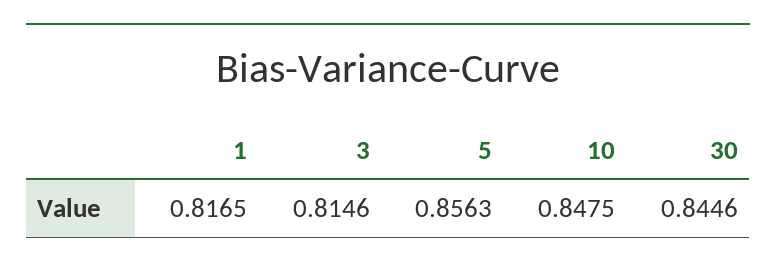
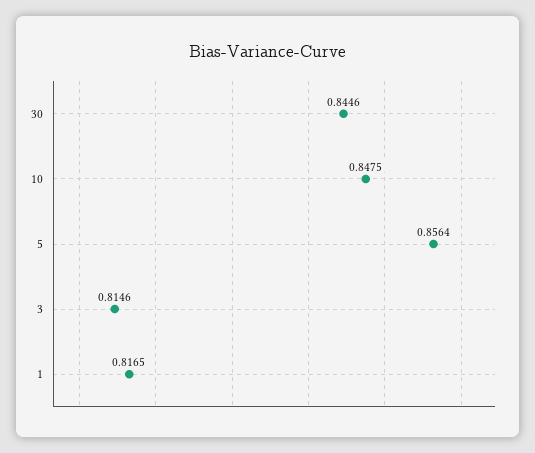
5: 0.8563 -> 0.8564

